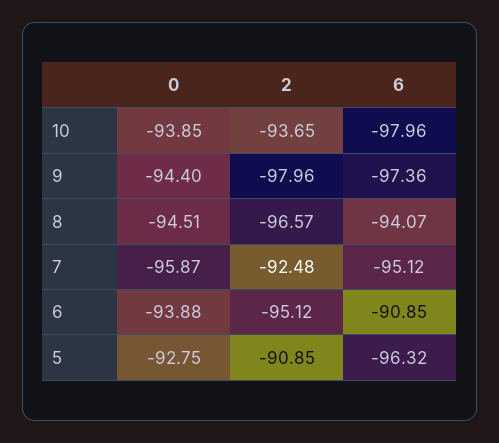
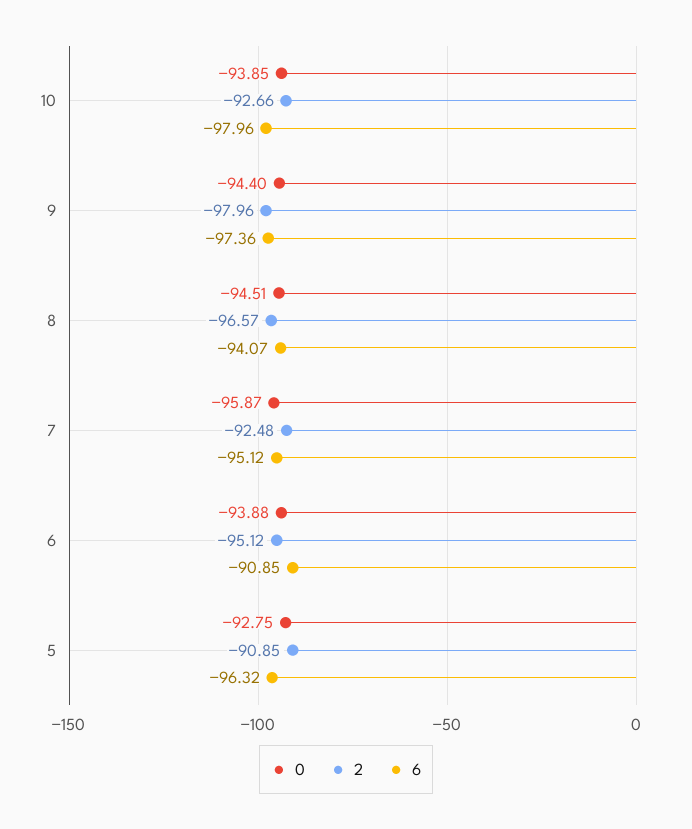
2, 10: -93.65 -> -92.66

